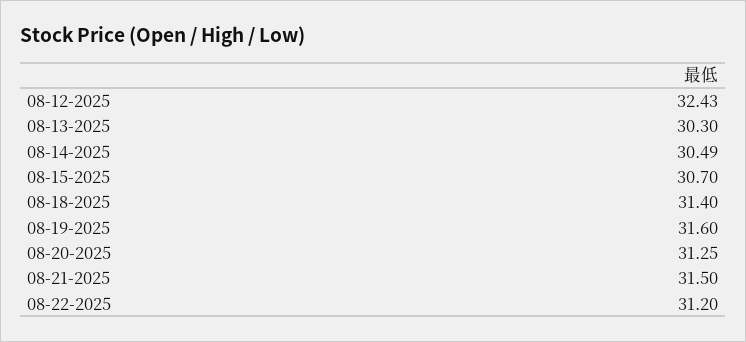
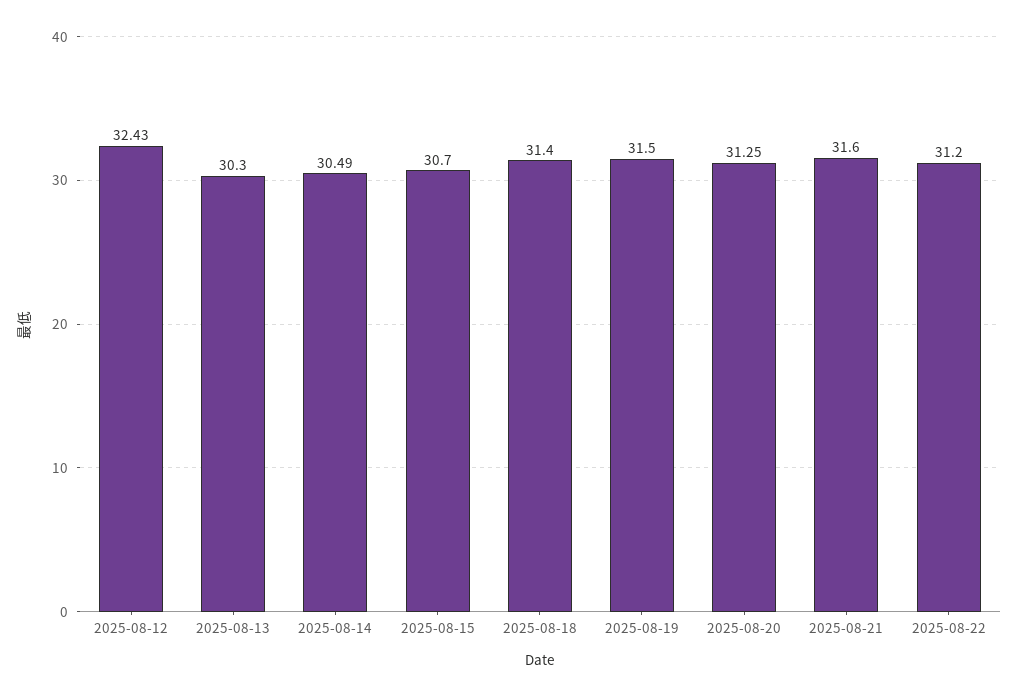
08-19-2025: 31.6 -> 31.5
08-21-2025: 31.5 -> 31.6

